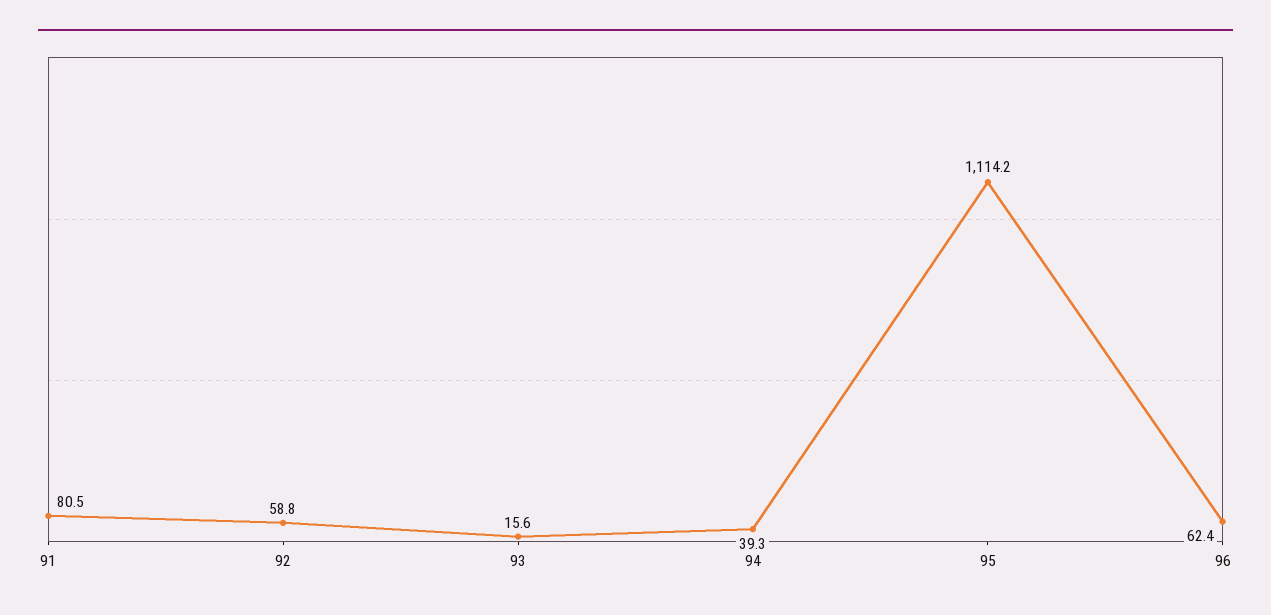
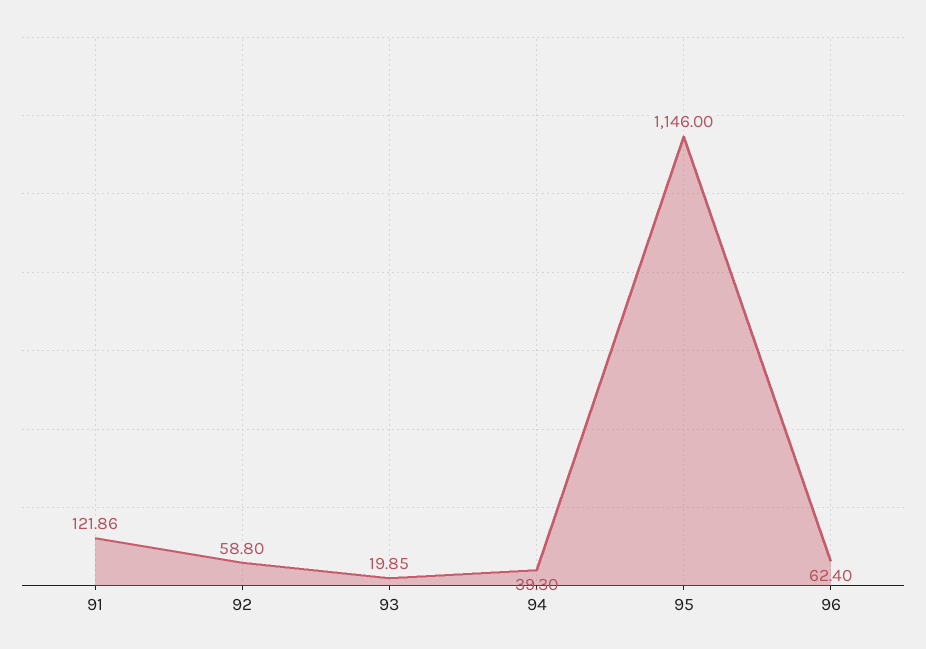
91: 80.5 -> 121.86
93: 15.6 -> 19.85
95: 1114.2 -> 1146

